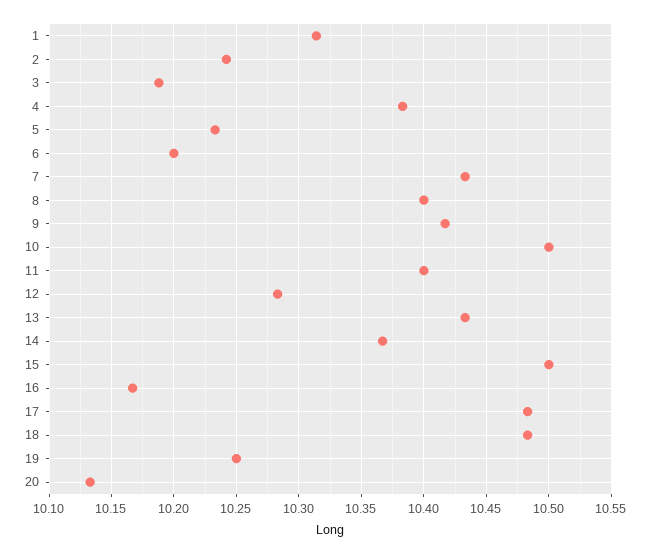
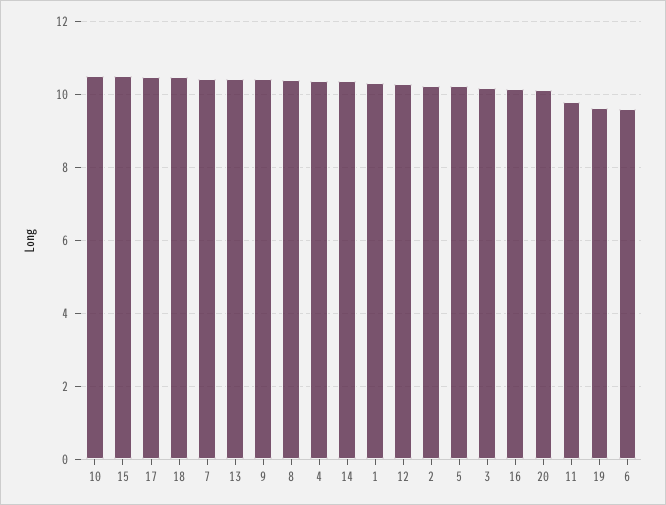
6: 10.2 -> 9.6
11: 10.4 -> 9.8
19: 10.25 -> 9.6

